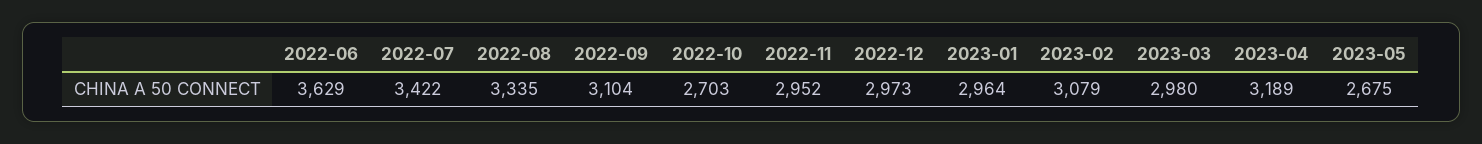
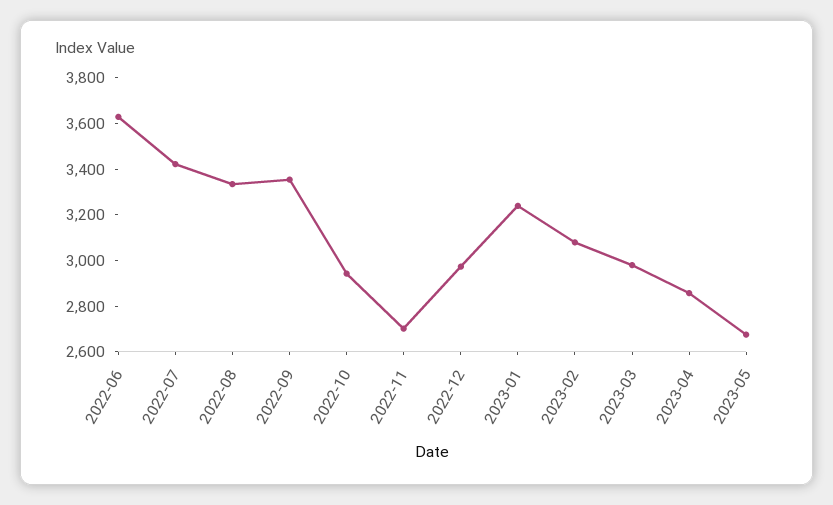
2022-09: 3104 -> 3350
2022-10: 2703 -> 2950
2022-11: 2952 -> 2700
2023-01: 2964 -> 3250
2023-04: 3189 -> 2850

